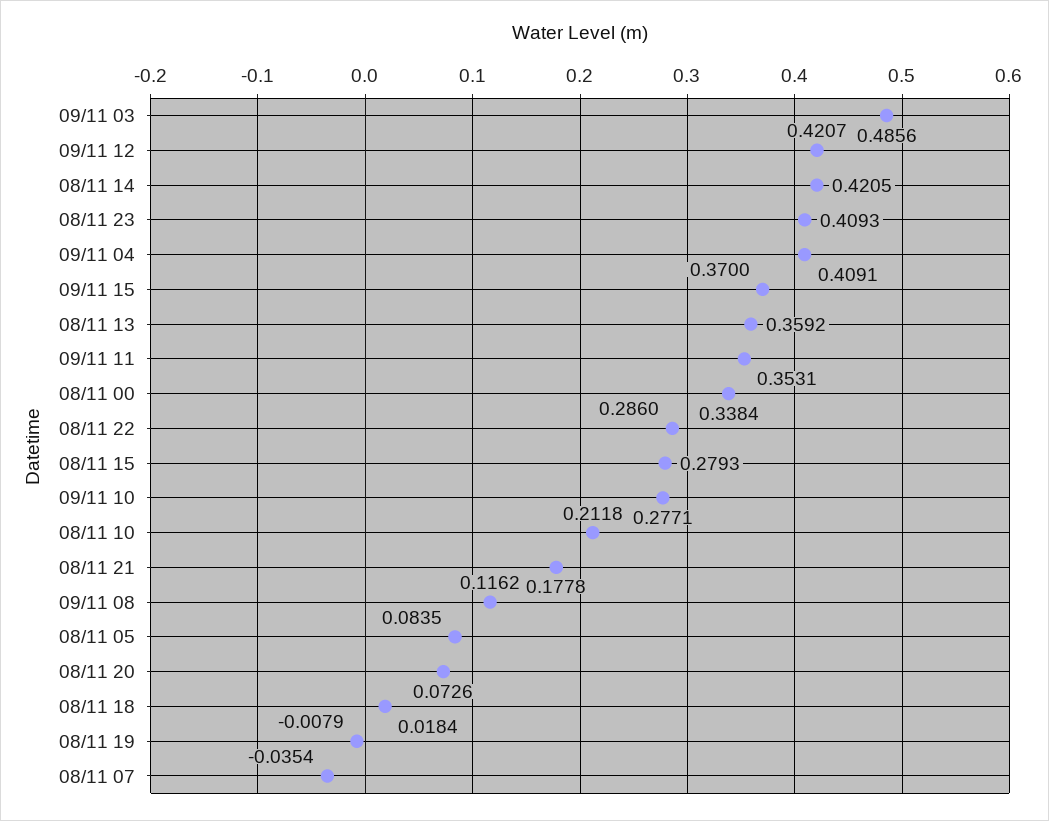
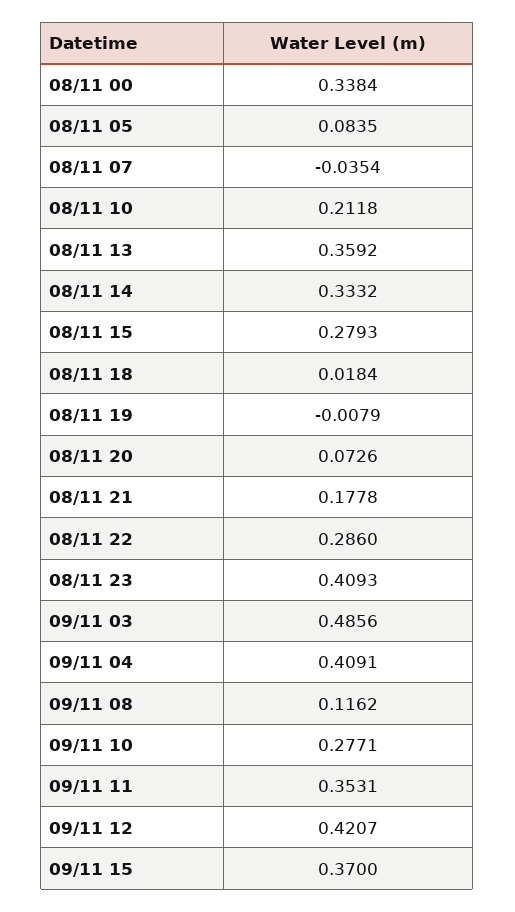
08/11 14: 0.4205 -> 0.3332

